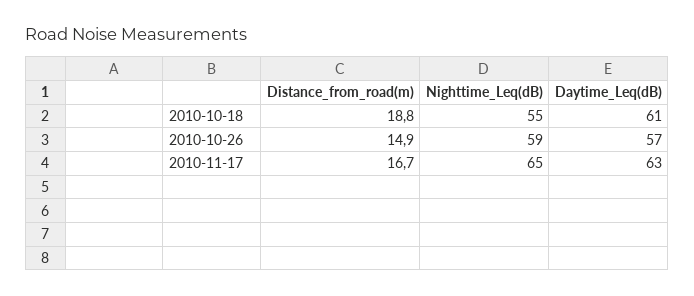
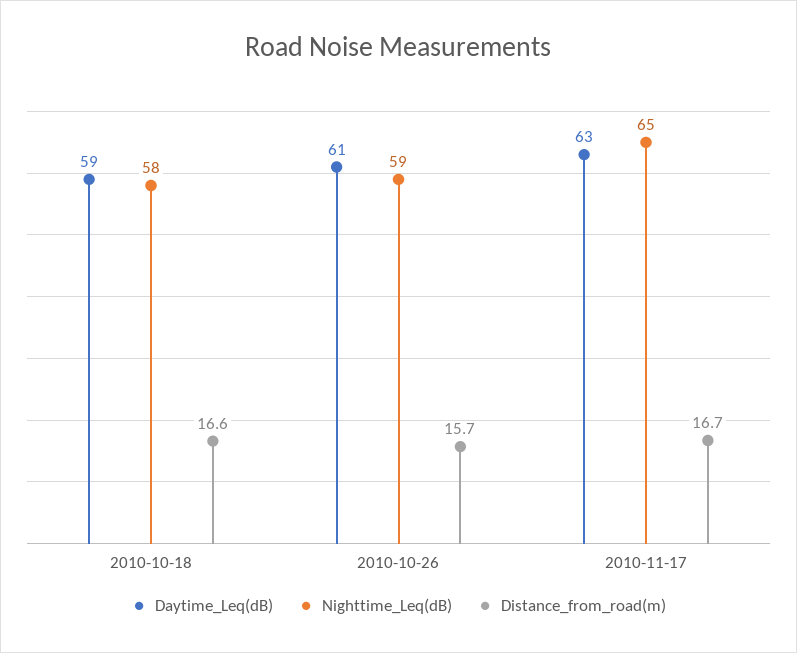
Distance_from_road(m), 2010-10-18: 18.8 -> 16.6
Nighttime_Leq(dB), 2010-10-18: 55 -> 58
Daytime_Leq(dB), 2010-10-18: 61 -> 59
Distance_from_road(m), 2010-10-26: 14.9 -> 15.7
Daytime_Leq(dB), 2010-10-26: 57 -> 61

